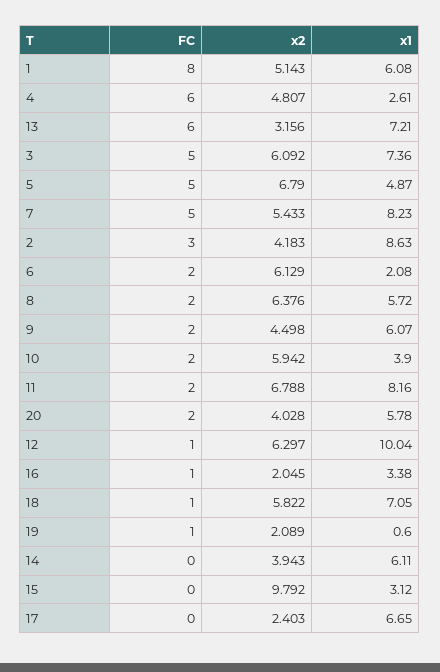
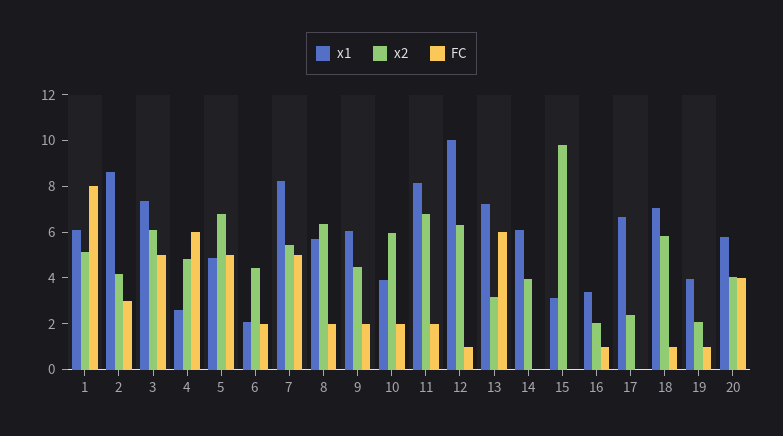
x2, 6: 6.129 -> 4.5
FC, 20: 2 -> 4
x1, 19: 0.6 -> 4

